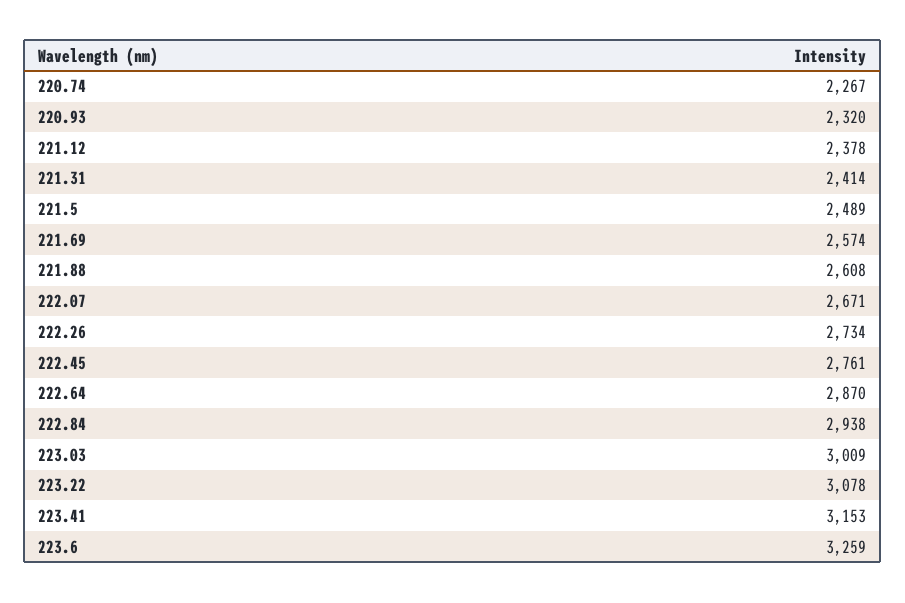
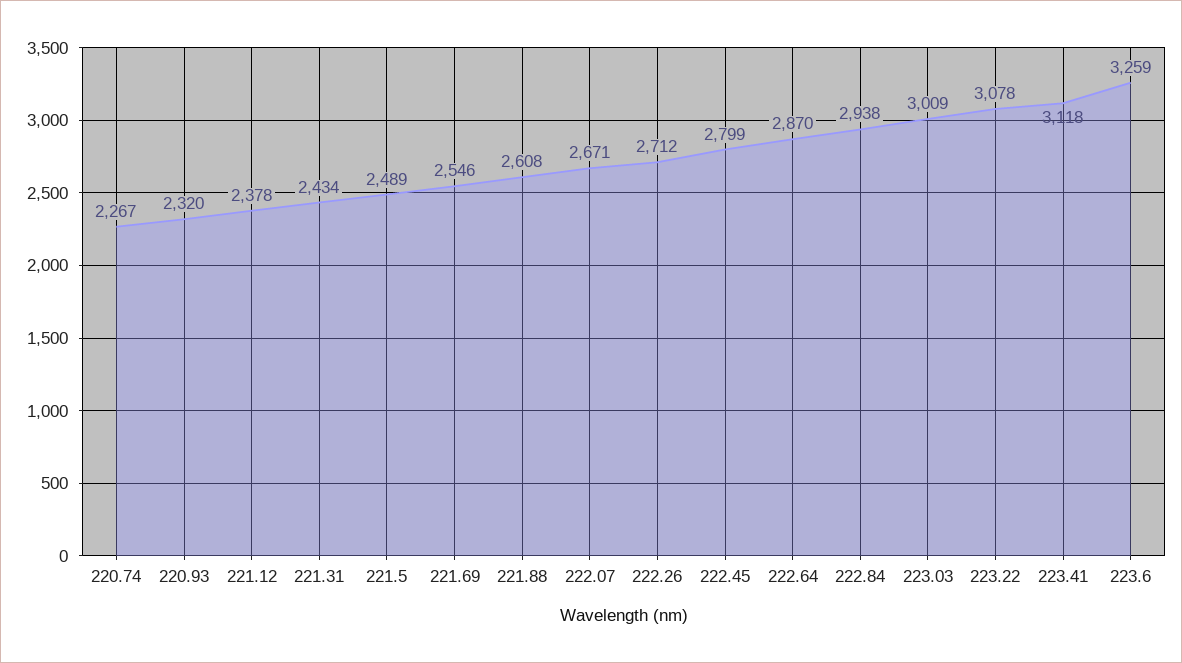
221.31: 2414 -> 2434
221.69: 2574 -> 2546
222.26: 2734 -> 2712
222.45: 2761 -> 2799
223.41: 3153 -> 3118

